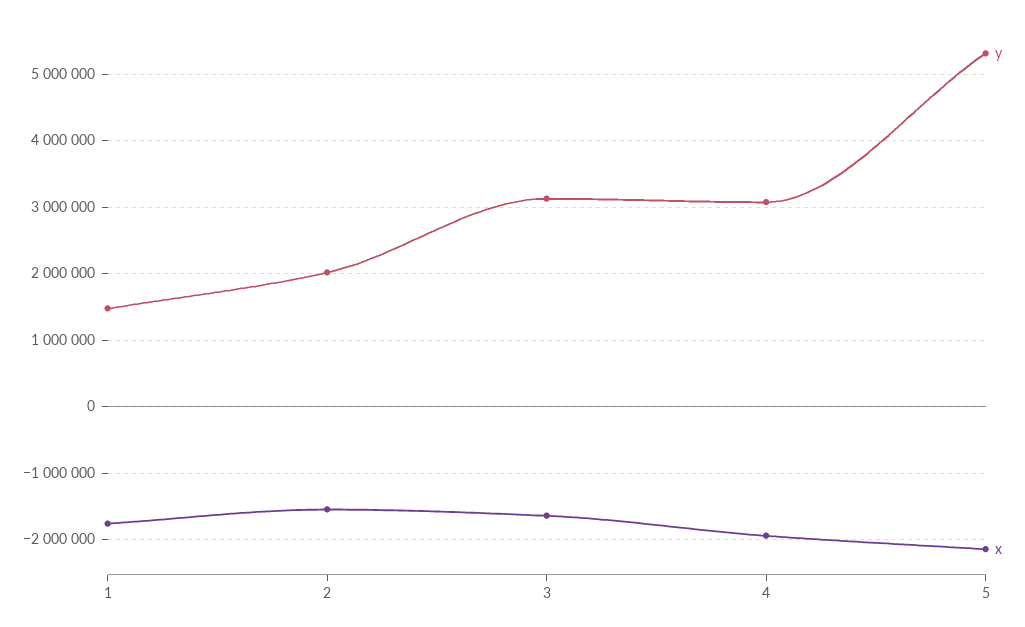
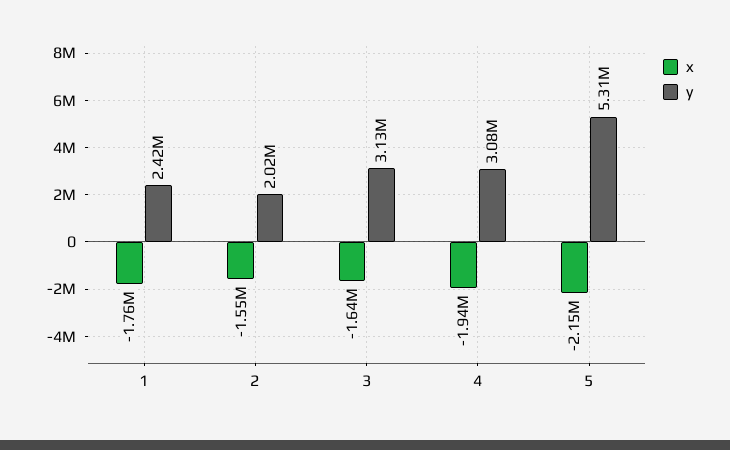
y, 1: 1500000 -> 2420000

